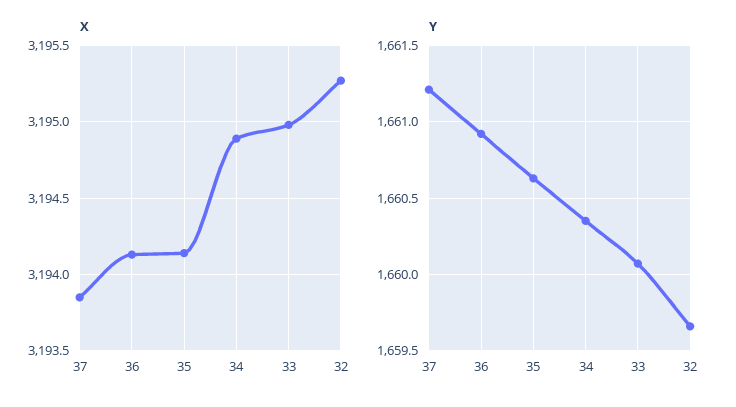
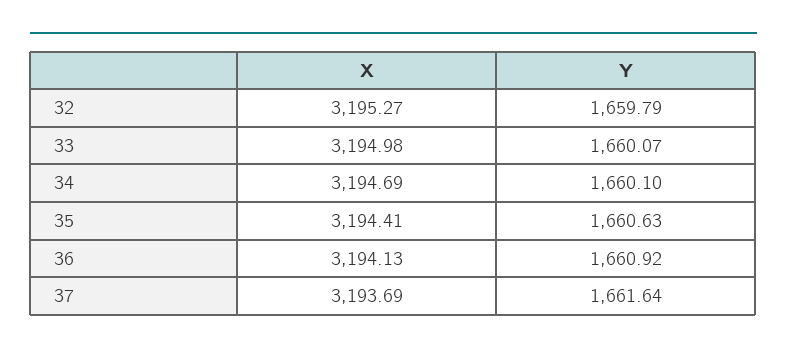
X, 37: 3193.85 -> 3193.69
X, 35: 3194.15 -> 3194.41
X, 34: 3194.9 -> 3194.69
Y, 37: 1661.2 -> 1661.64
Y, 34: 1660.35 -> 1660.1
Y, 32: 1659.65 -> 1659.79

